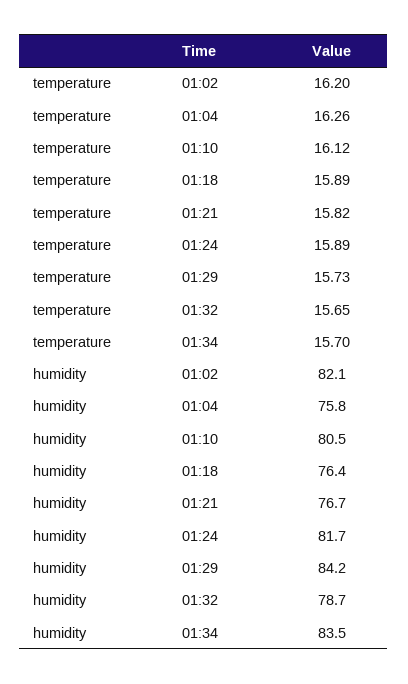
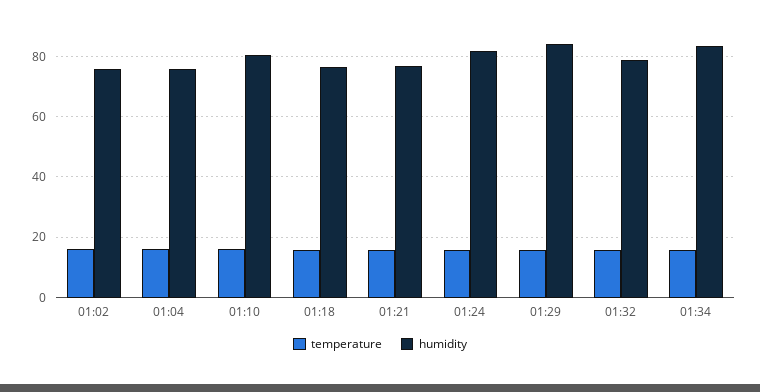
humidity, 01:02: 82.1 -> 76

